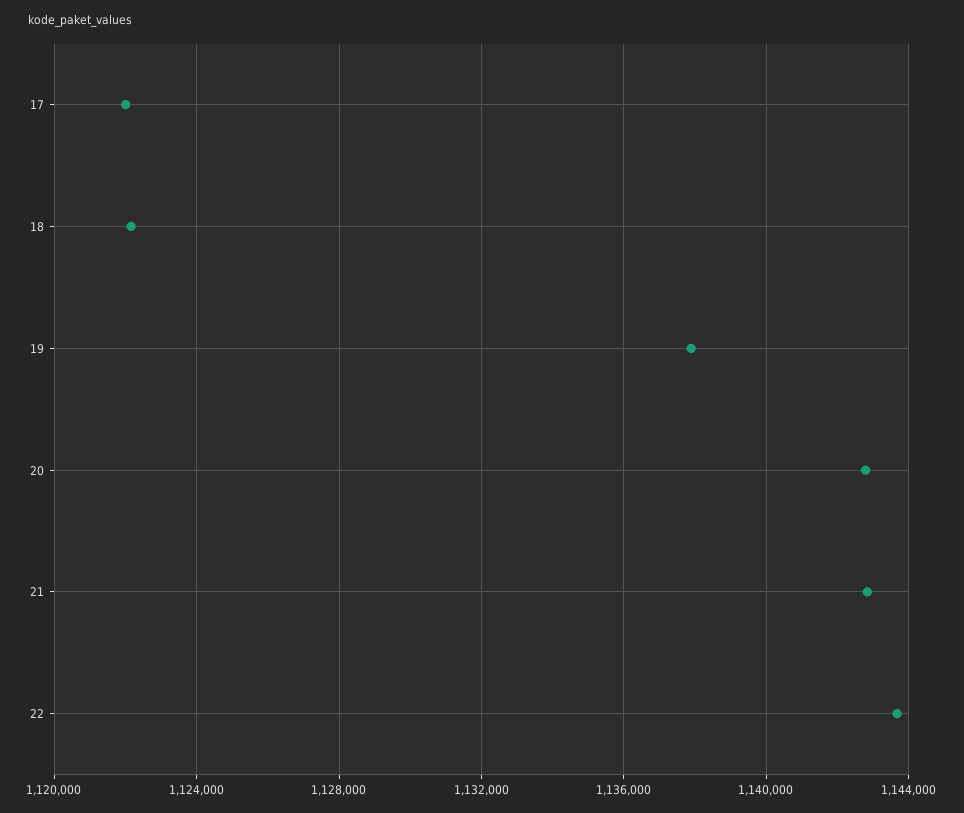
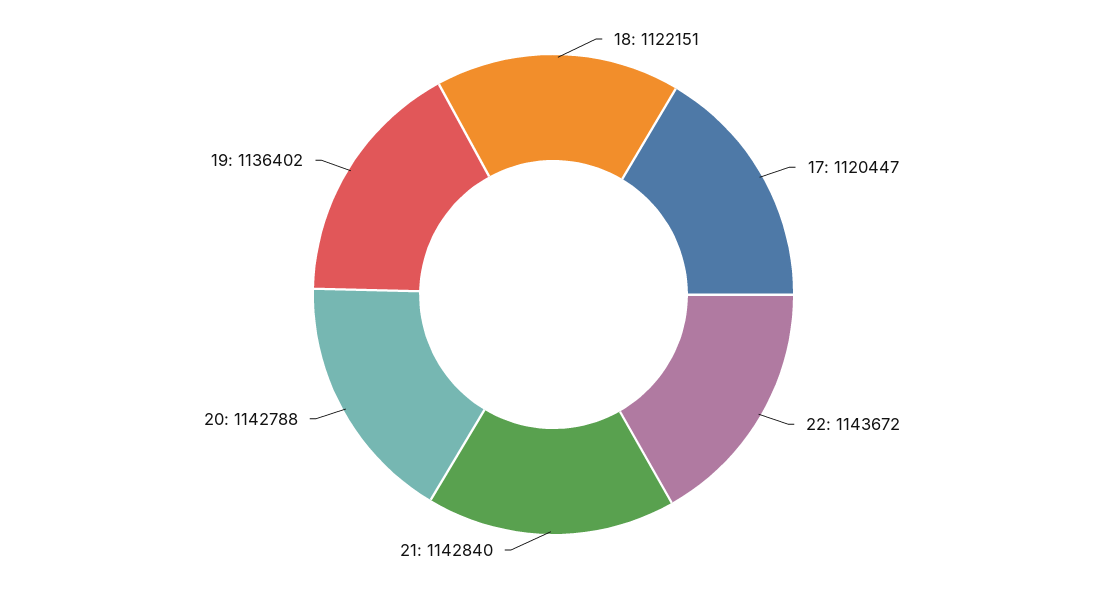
17: 1122000 -> 1120447
19: 1138000 -> 1136402

